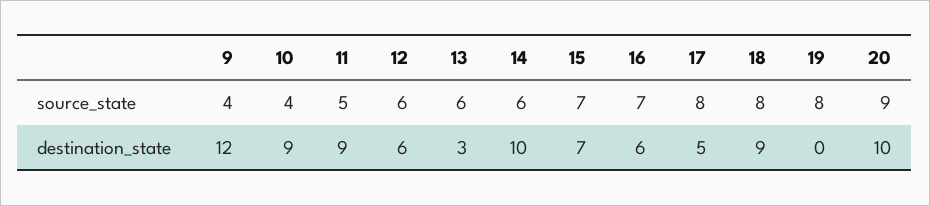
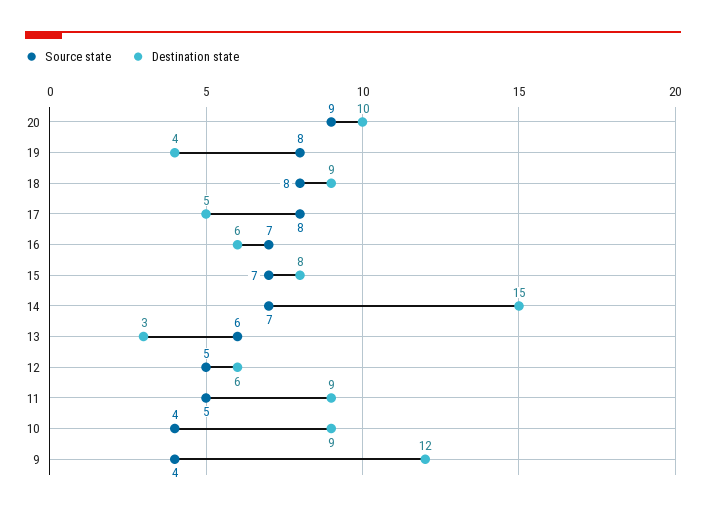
source_state, 12: 6 -> 5
source_state, 14: 6 -> 7
destination_state, 14: 10 -> 15
destination_state, 15: 7 -> 8
destination_state, 19: 0 -> 4

